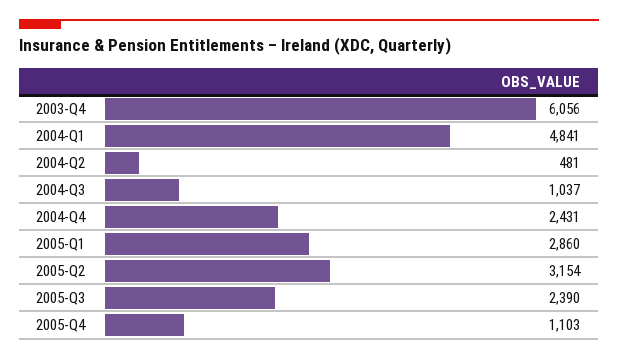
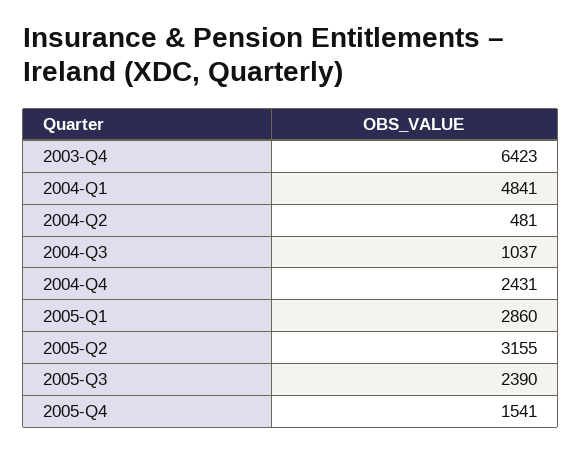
2003-Q4: 6056 -> 6423
2005-Q2: 3154 -> 3155
2005-Q4: 1103 -> 1541

